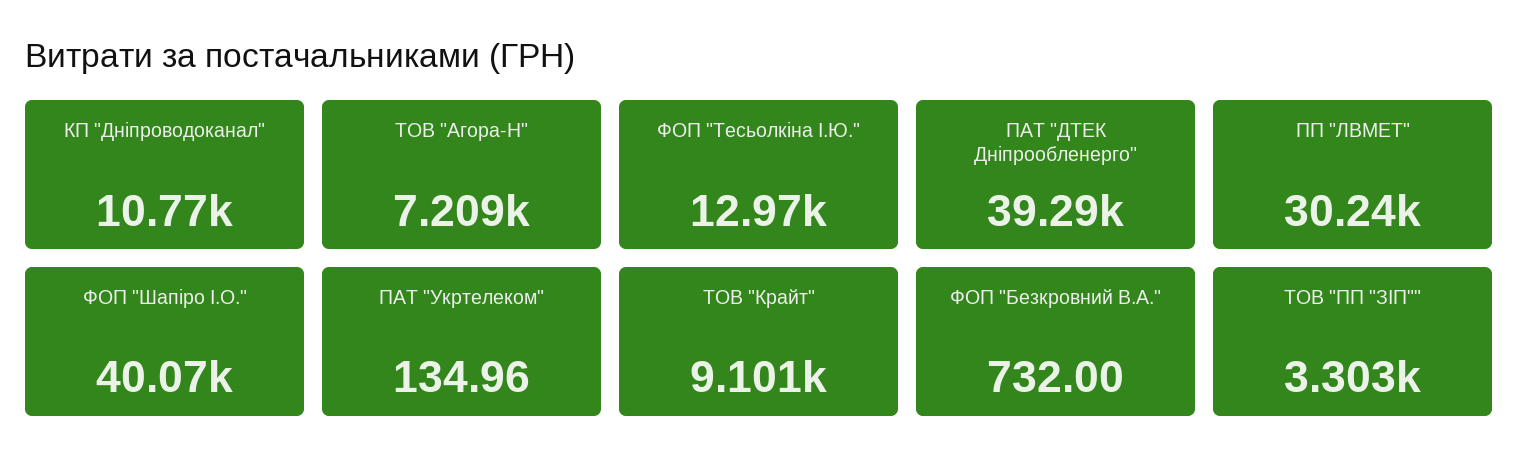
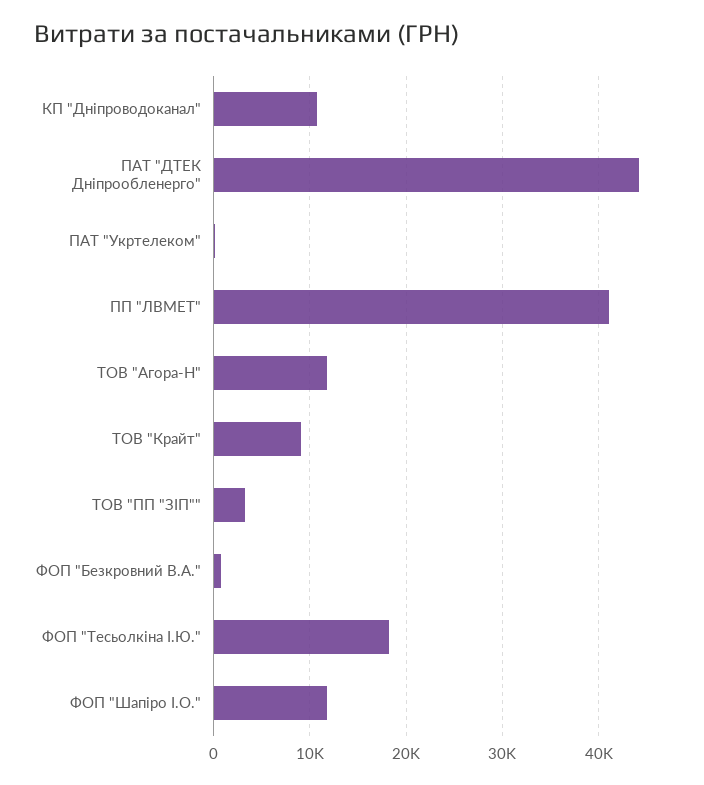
ТОВ "Агора-Н": 7209 -> 12000
ФОП "Тесьолкіна І.Ю.": 12970 -> 18000
ПАТ "ДТЕК Дніпрообленерго": 39290 -> 44000
ПП "ЛВМЕТ": 30240 -> 41000
ФОП "Шапіро І.О.": 40070 -> 12000

